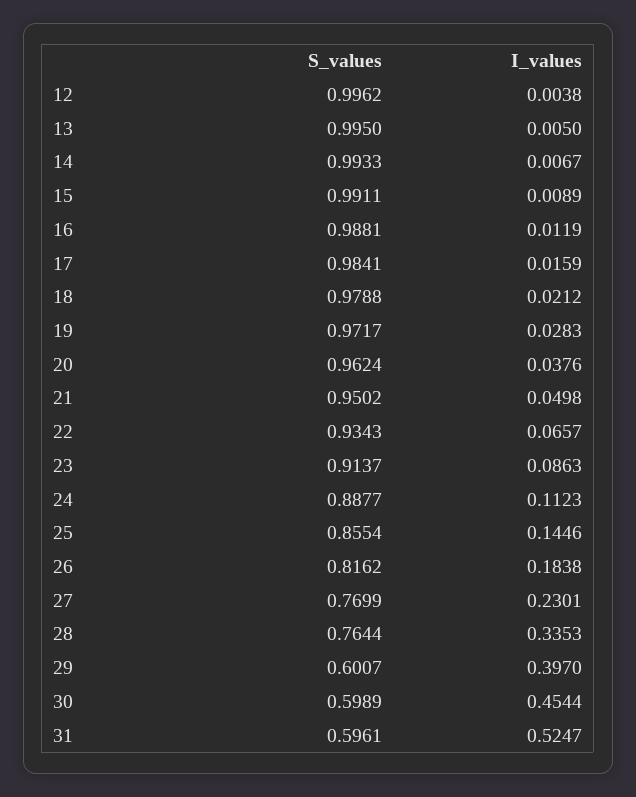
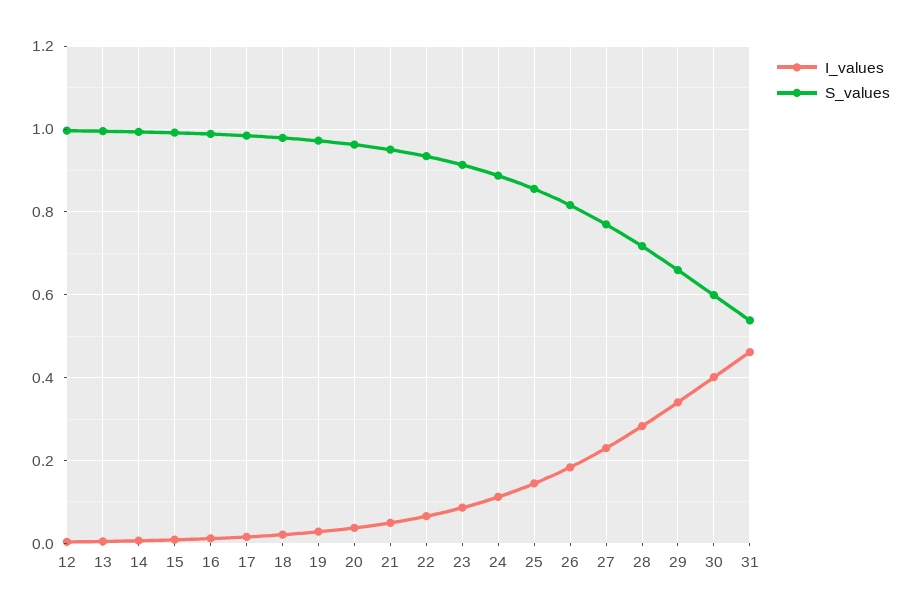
S_values, 28: 0.7644 -> 0.72
I_values, 28: 0.3353 -> 0.28
S_values, 29: 0.6007 -> 0.66
I_values, 29: 0.397 -> 0.34
I_values, 30: 0.4544 -> 0.4
S_values, 31: 0.5961 -> 0.54
I_values, 31: 0.5247 -> 0.46

